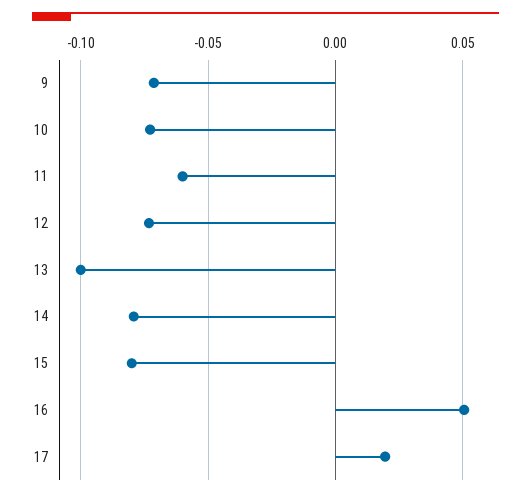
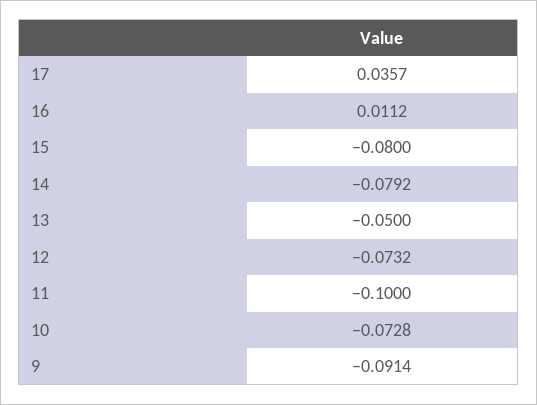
9: -0.07 -> -0.0914
11: -0.06 -> -0.1
13: -0.1 -> -0.05
16: 0.05 -> 0.0112
17: 0.02 -> 0.0357

